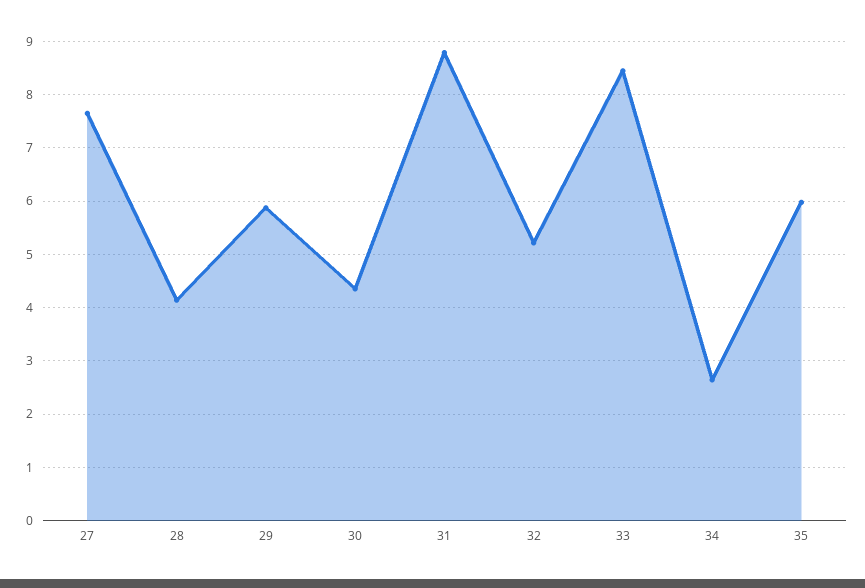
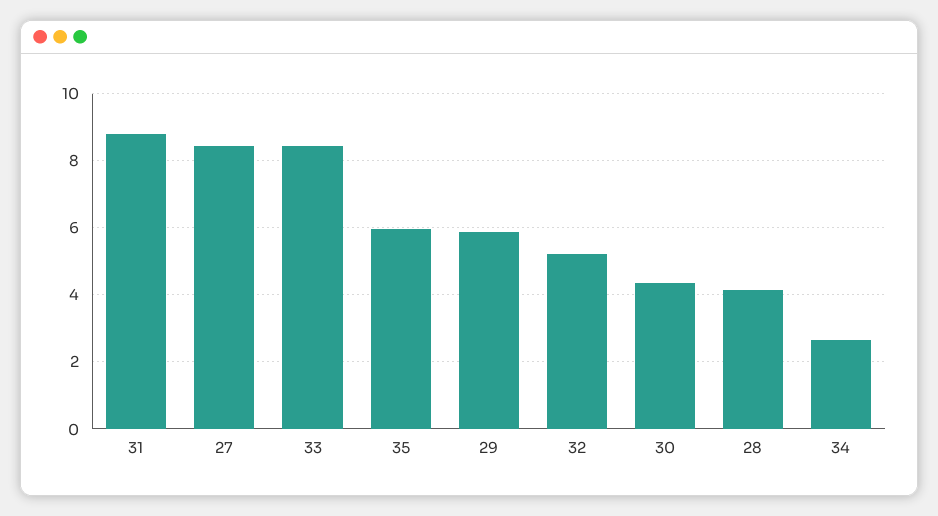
27: 7.6 -> 8.4

